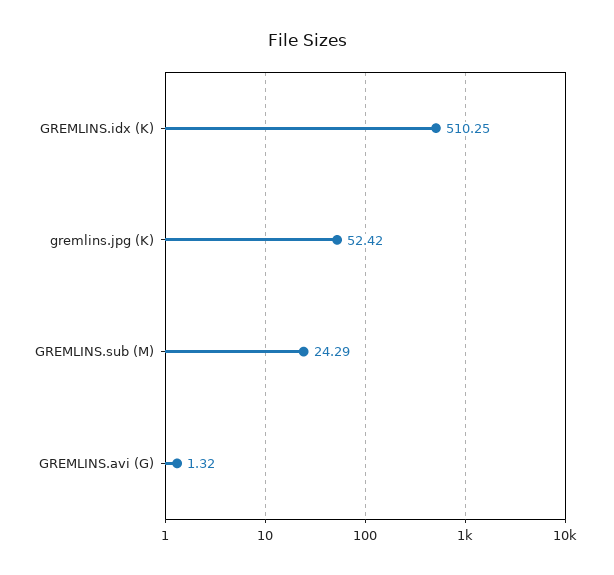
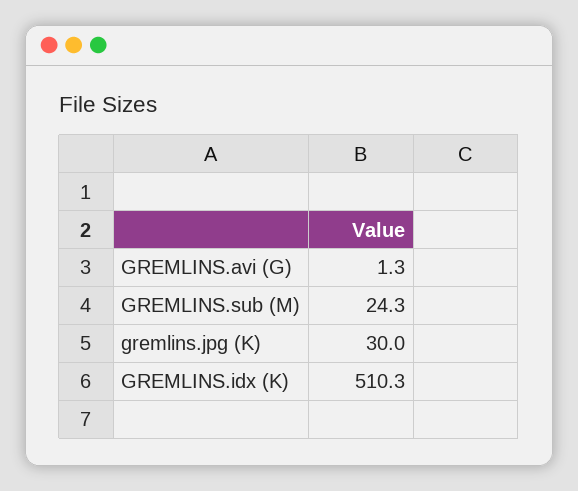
gremlins.jpg (K): 52.42 -> 30

